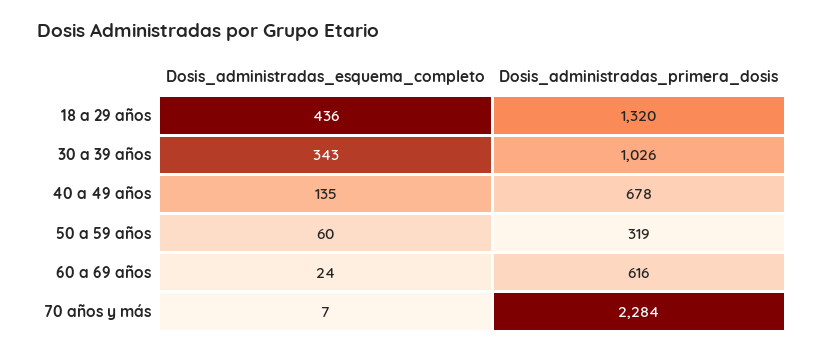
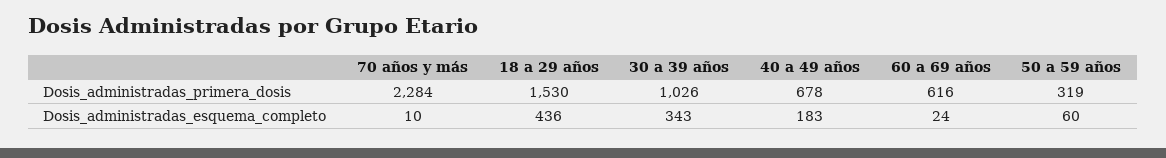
Dosis_administradas_primera_dosis, 18 a 29 años: 1320 -> 1530
Dosis_administradas_esquema_completo, 40 a 49 años: 135 -> 183
Dosis_administradas_esquema_completo, 70 años y más: 7 -> 10

